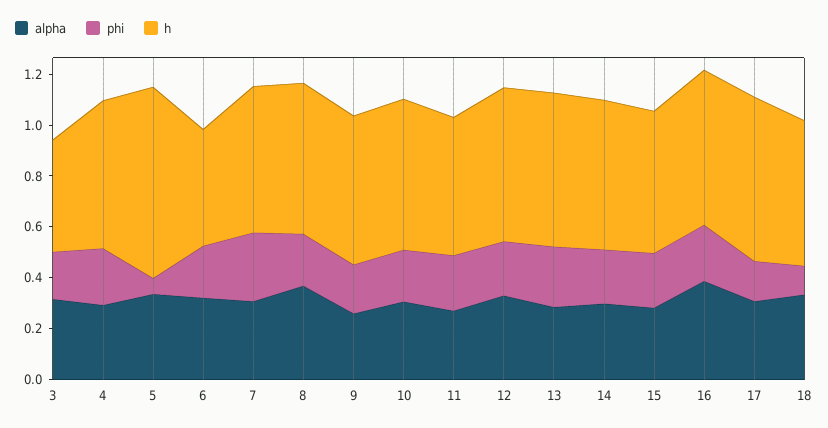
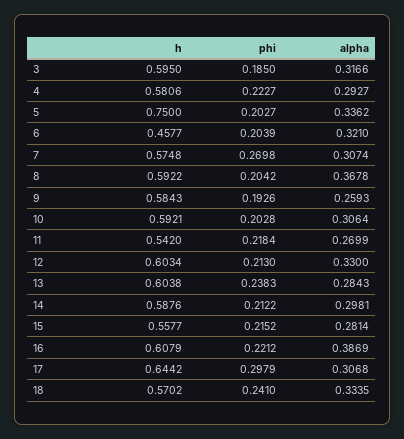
h, 3: 0.45 -> 0.595
phi, 5: 0.05 -> 0.2027
phi, 17: 0.15 -> 0.2979
phi, 18: 0.1 -> 0.241

